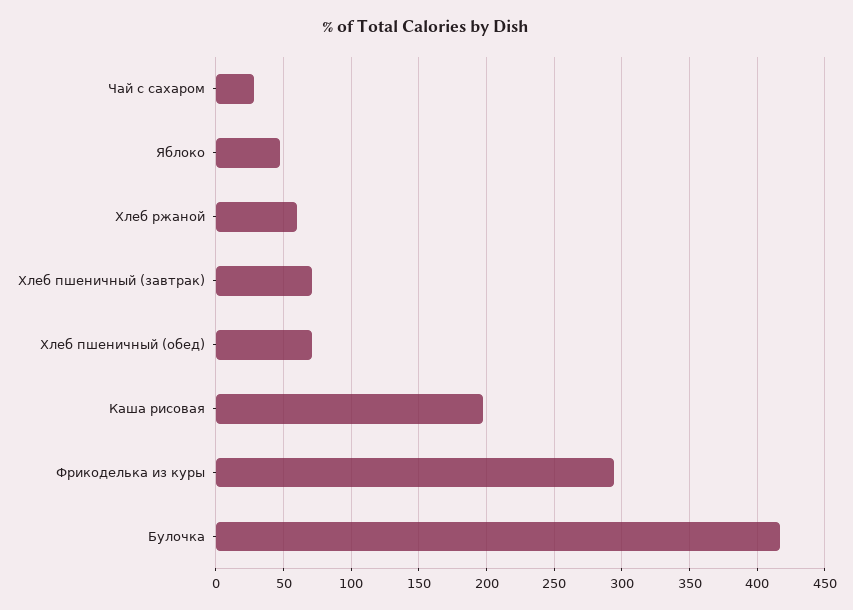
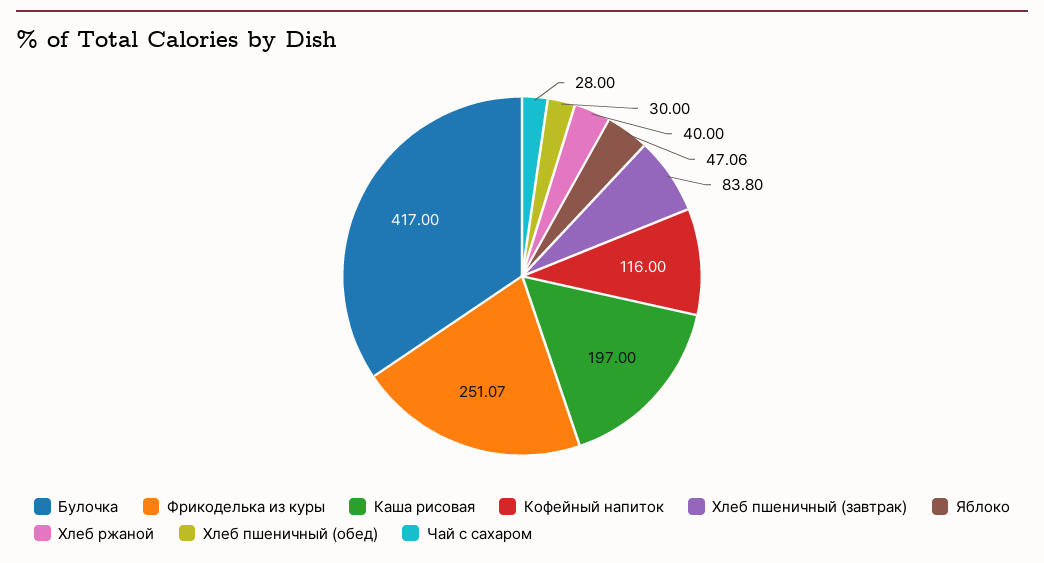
Хлеб ржаной: 60 -> 40
Хлеб пшеничный (завтрак): 70 -> 83.8
Хлеб пшеничный (обед): 70 -> 30
Фрикоделька из куры: 295 -> 251.07
Кофейный напиток: none -> 116

